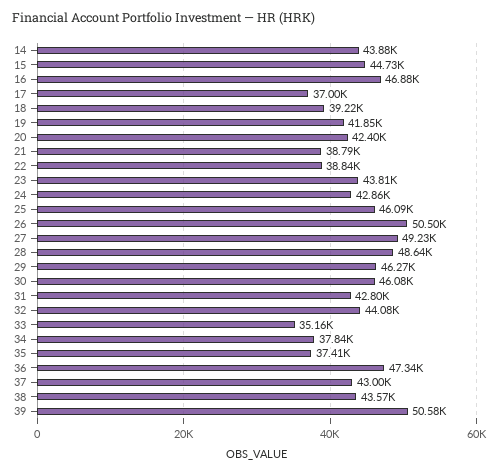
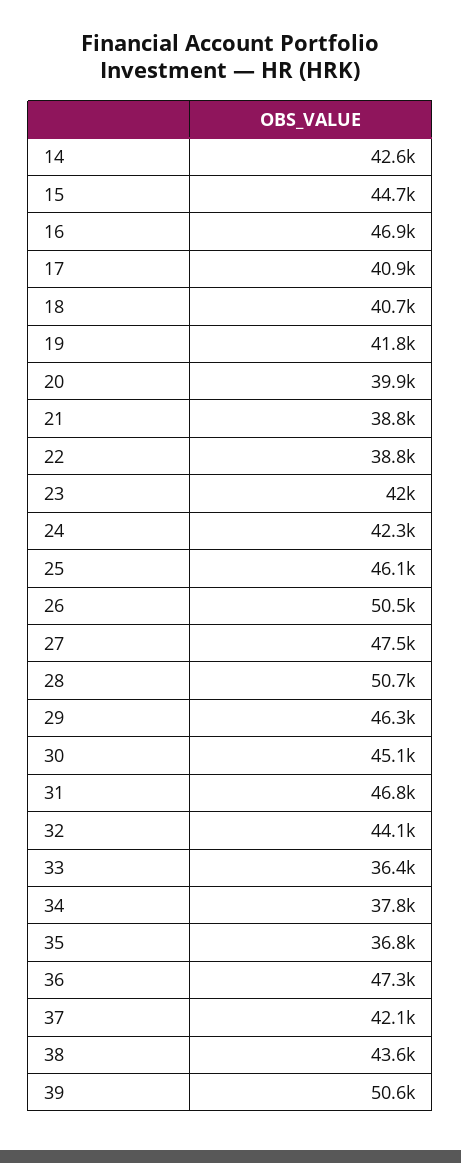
14: 43880 -> 42600
17: 37000 -> 40900
18: 39220 -> 40700
20: 42400 -> 39900
23: 43810 -> 42000
24: 42860 -> 42300
27: 49230 -> 47500
28: 48640 -> 50700
30: 46080 -> 45100
31: 42800 -> 46800
33: 35160 -> 36400
35: 37410 -> 36800
37: 43000 -> 42100

